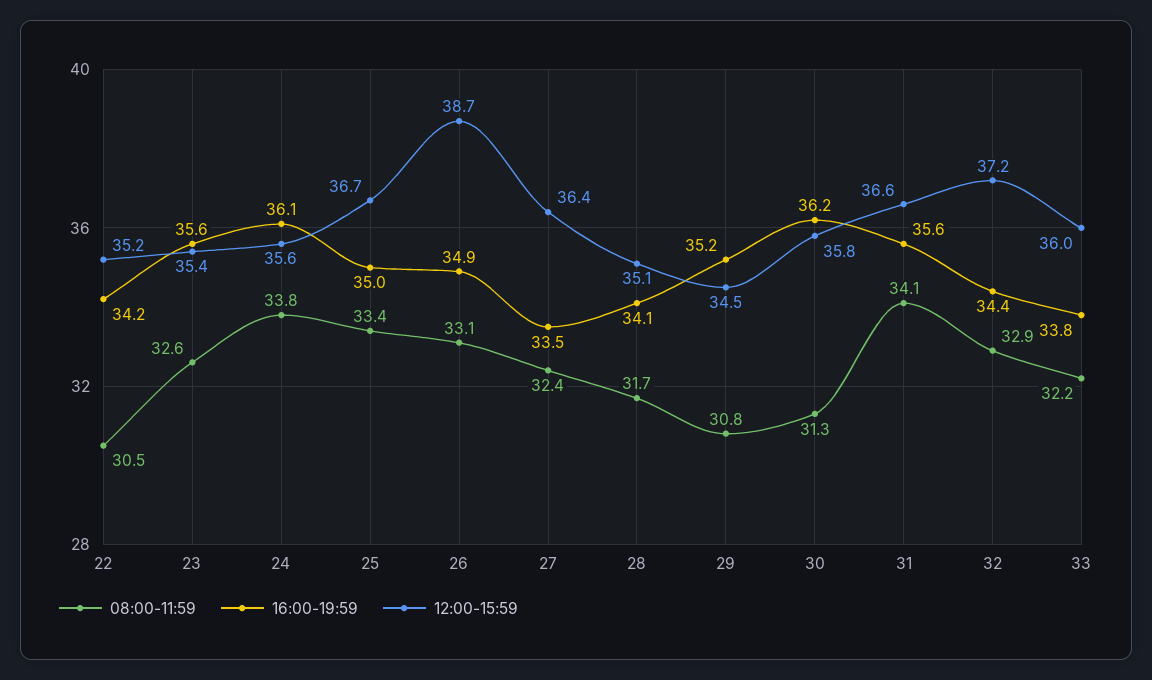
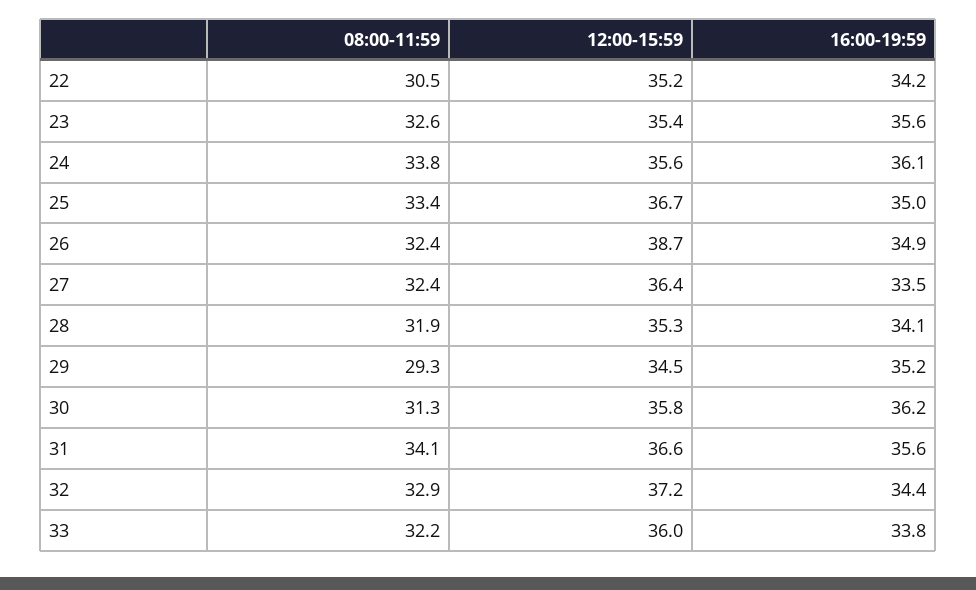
08:00-11:59, 26: 33.1 -> 32.4
08:00-11:59, 28: 31.7 -> 31.9
12:00-15:59, 28: 35.1 -> 35.3
08:00-11:59, 29: 30.8 -> 29.3

